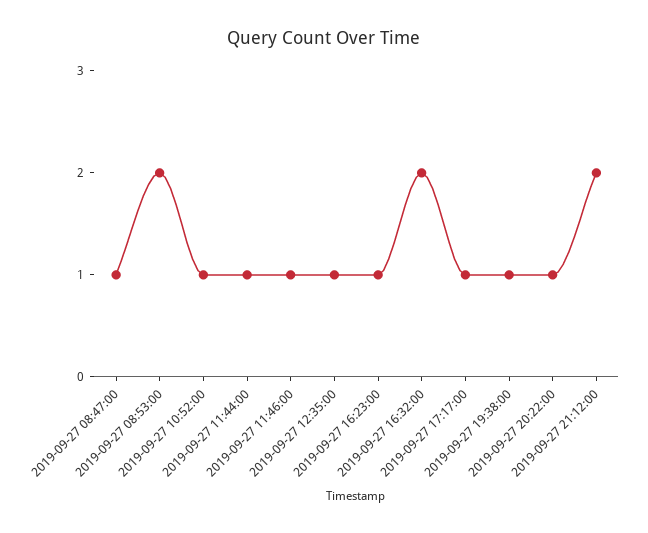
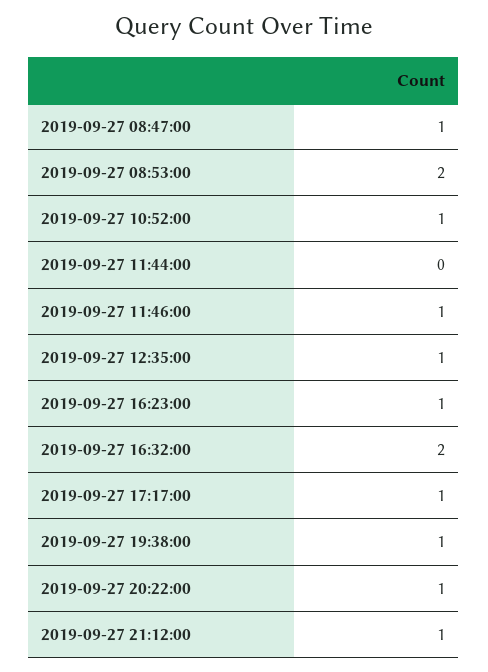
2019-09-27 11:44:00: 1 -> 0
2019-09-27 21:12:00: 2 -> 1

